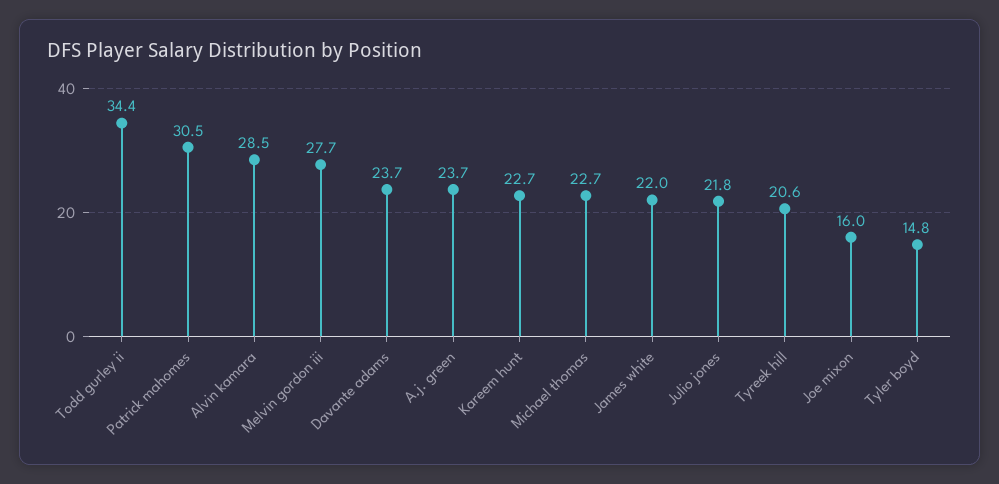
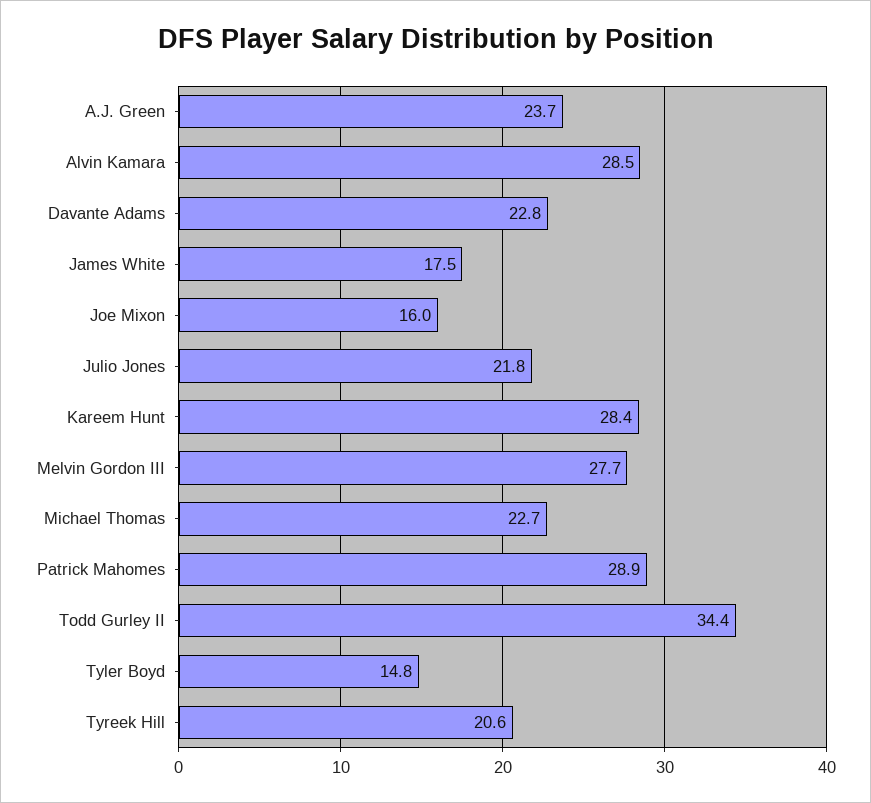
Patrick mahomes: 30.5 -> 28.9
Davante adams: 23.7 -> 22.8
Kareem hunt: 22.7 -> 28.4
James white: 22 -> 17.5

